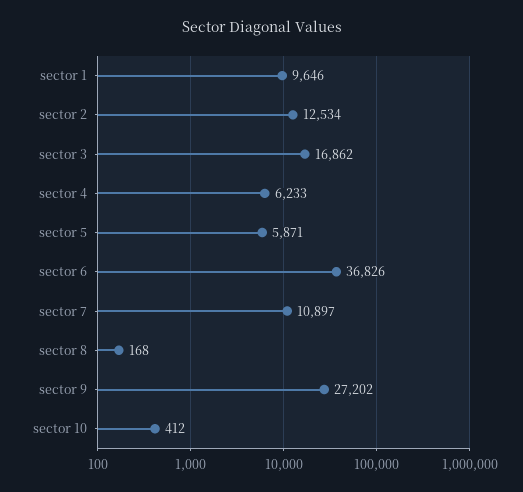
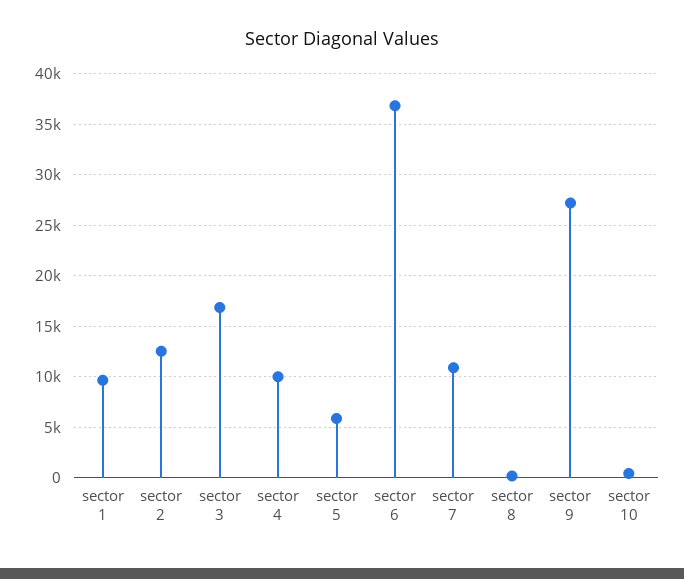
sector 4: 6233 -> 10000

